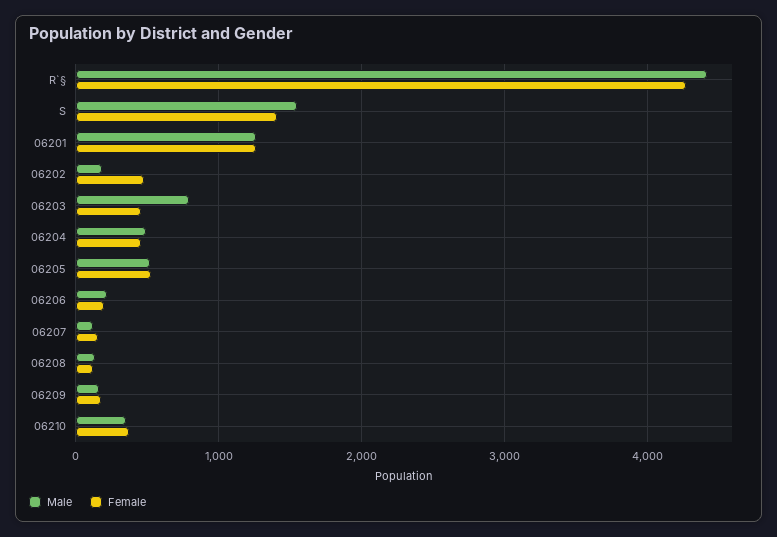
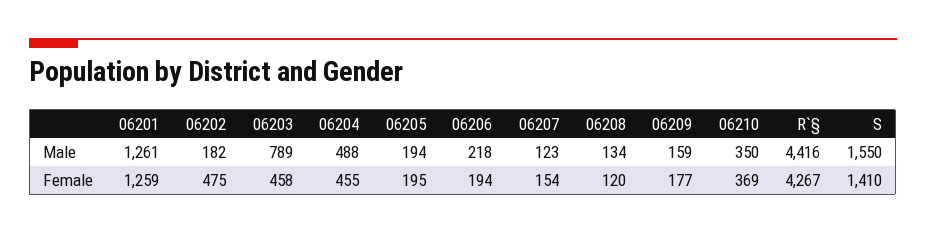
Male, 06205: 500 -> 194
Female, 06205: 500 -> 195

